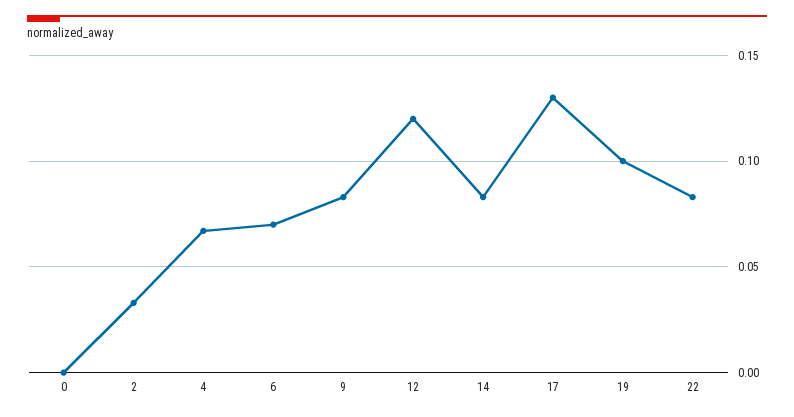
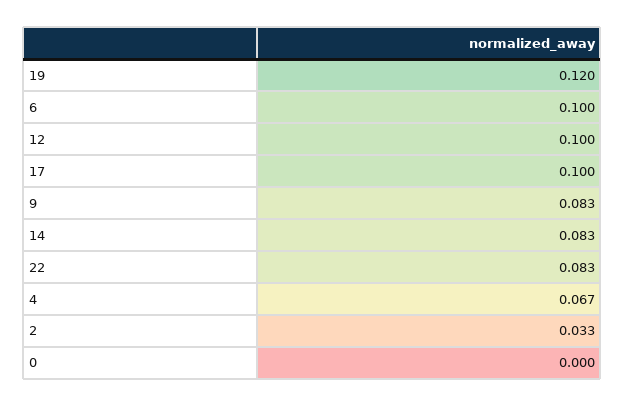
6: 0.07 -> 0.1
12: 0.12 -> 0.1
17: 0.13 -> 0.1
19: 0.1 -> 0.12

